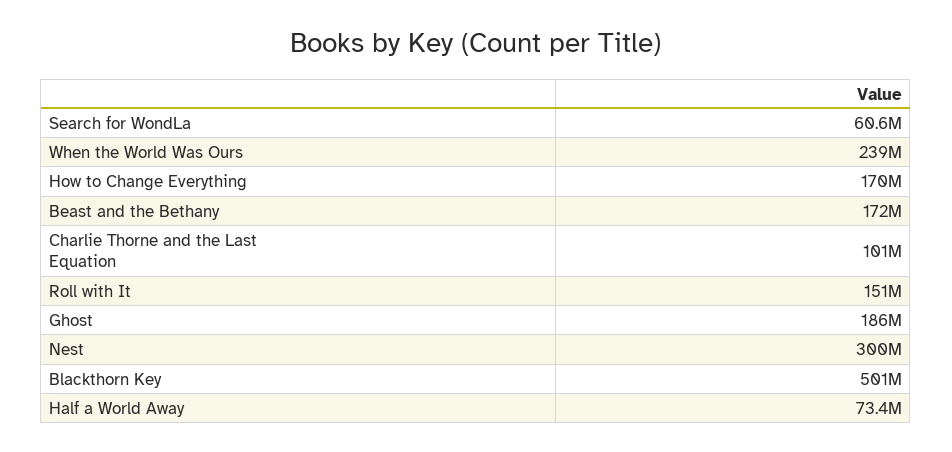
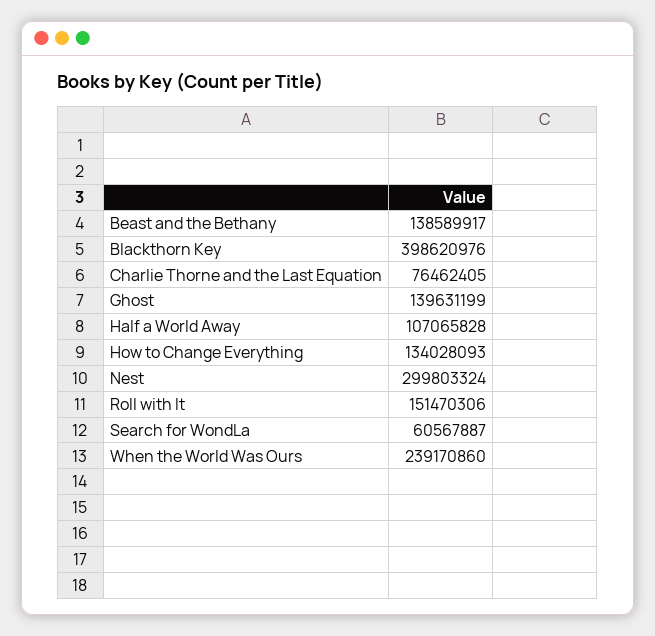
How to Change Everything: 170000000 -> 134028093
Beast and the Bethany: 172000000 -> 138589917
Charlie Thorne and the Last Equation: 101000000 -> 76462405
Ghost: 186000000 -> 139631199
Blackthorn Key: 501000000 -> 398620976
Half a World Away: 73400000 -> 107065828

